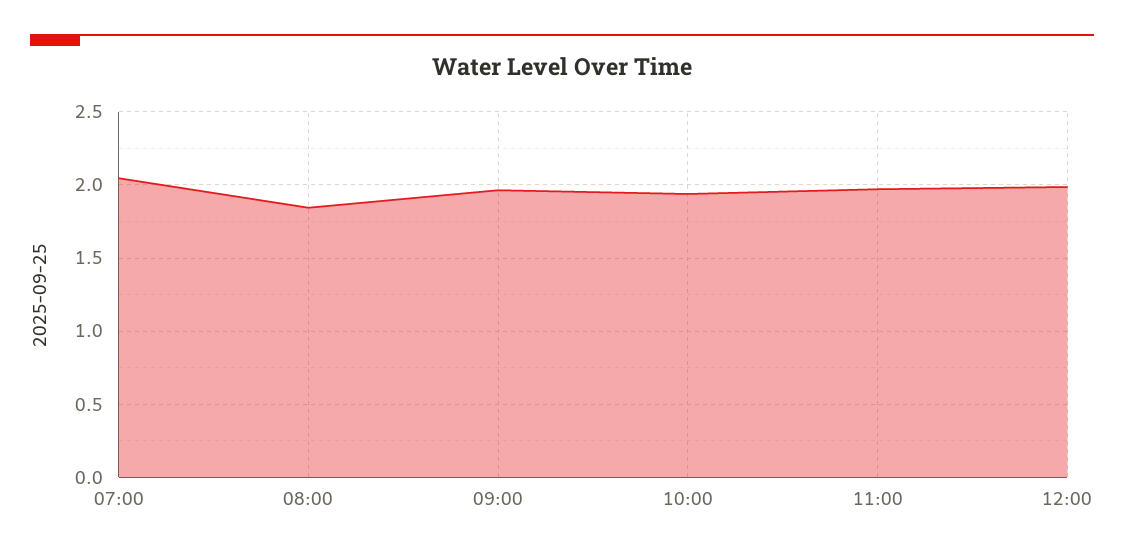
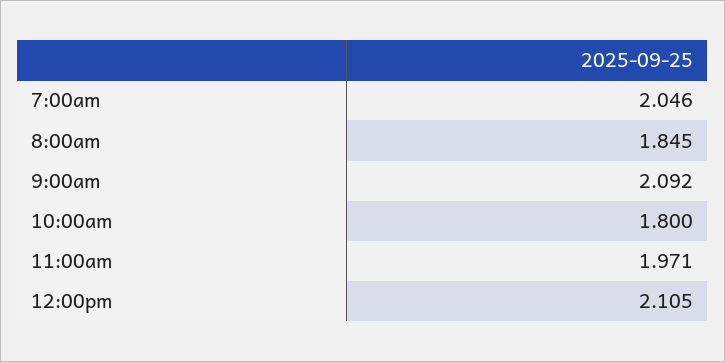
09:00: 1.95 -> 2.092
10:00: 1.95 -> 1.8
12:00: 2 -> 2.105

